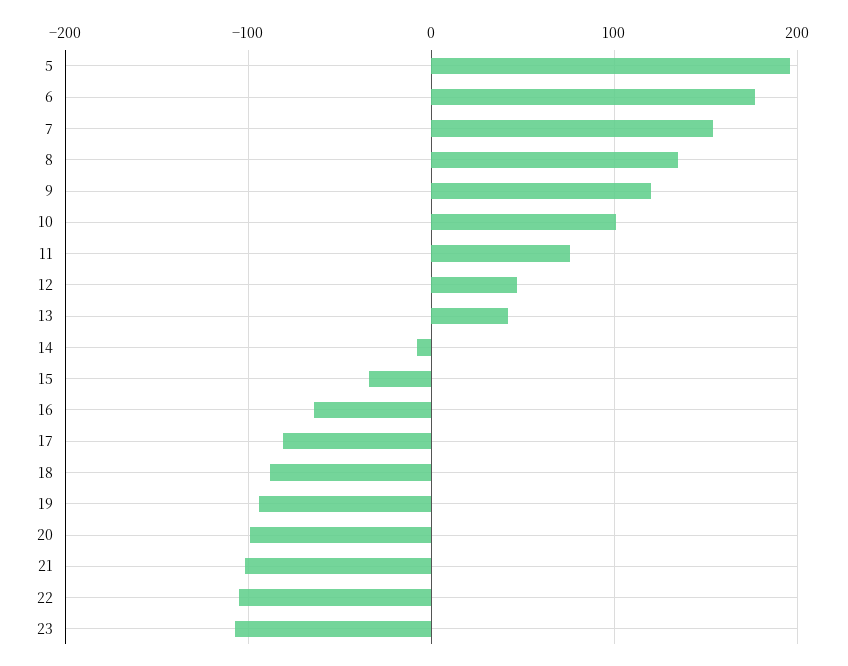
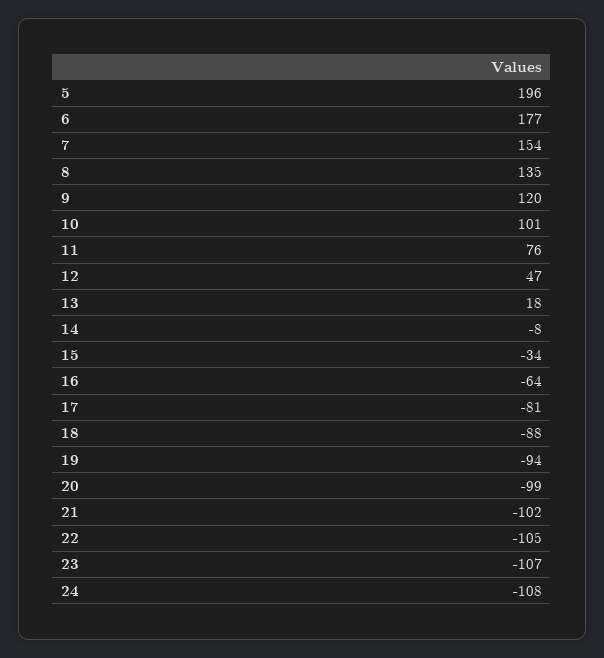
13: 40 -> 18
24: none -> -108

